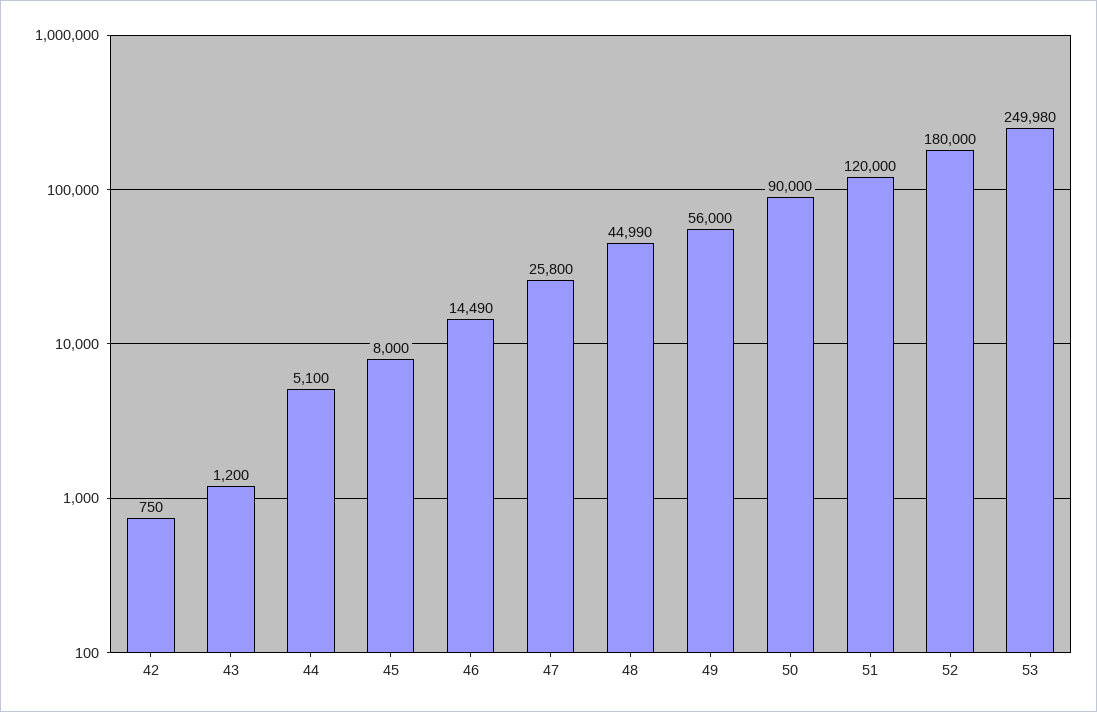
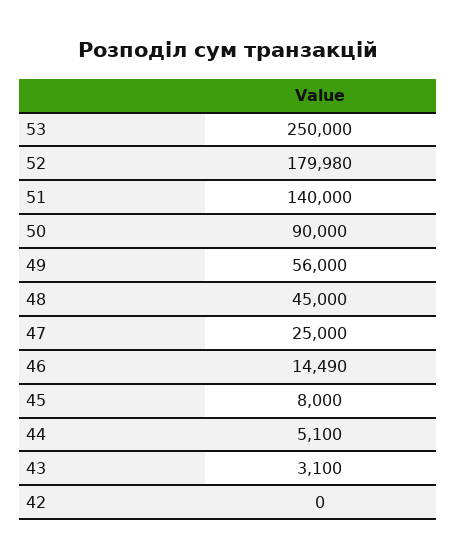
42: 750 -> 0
43: 1200 -> 3100
47: 25800 -> 25000
48: 44990 -> 45000
51: 120000 -> 140000
52: 180000 -> 179980
53: 249980 -> 250000

